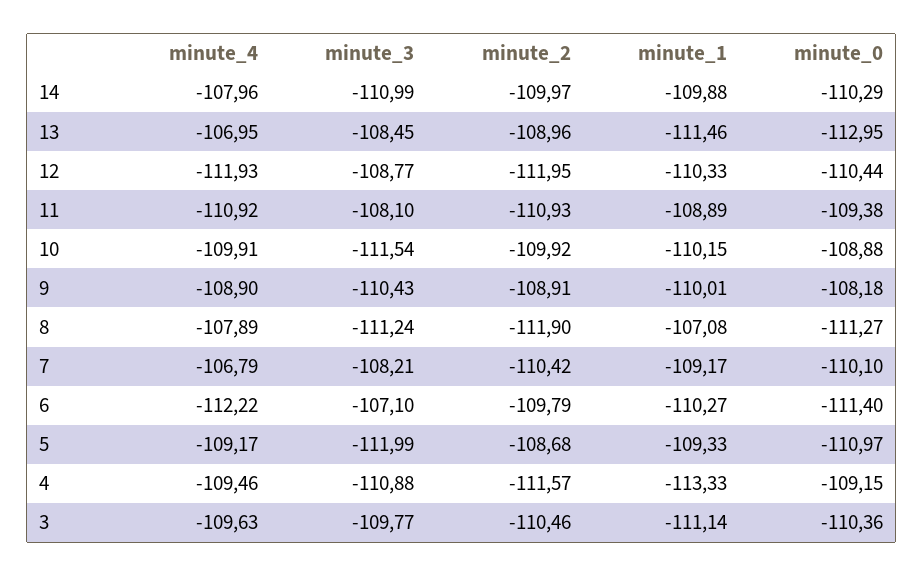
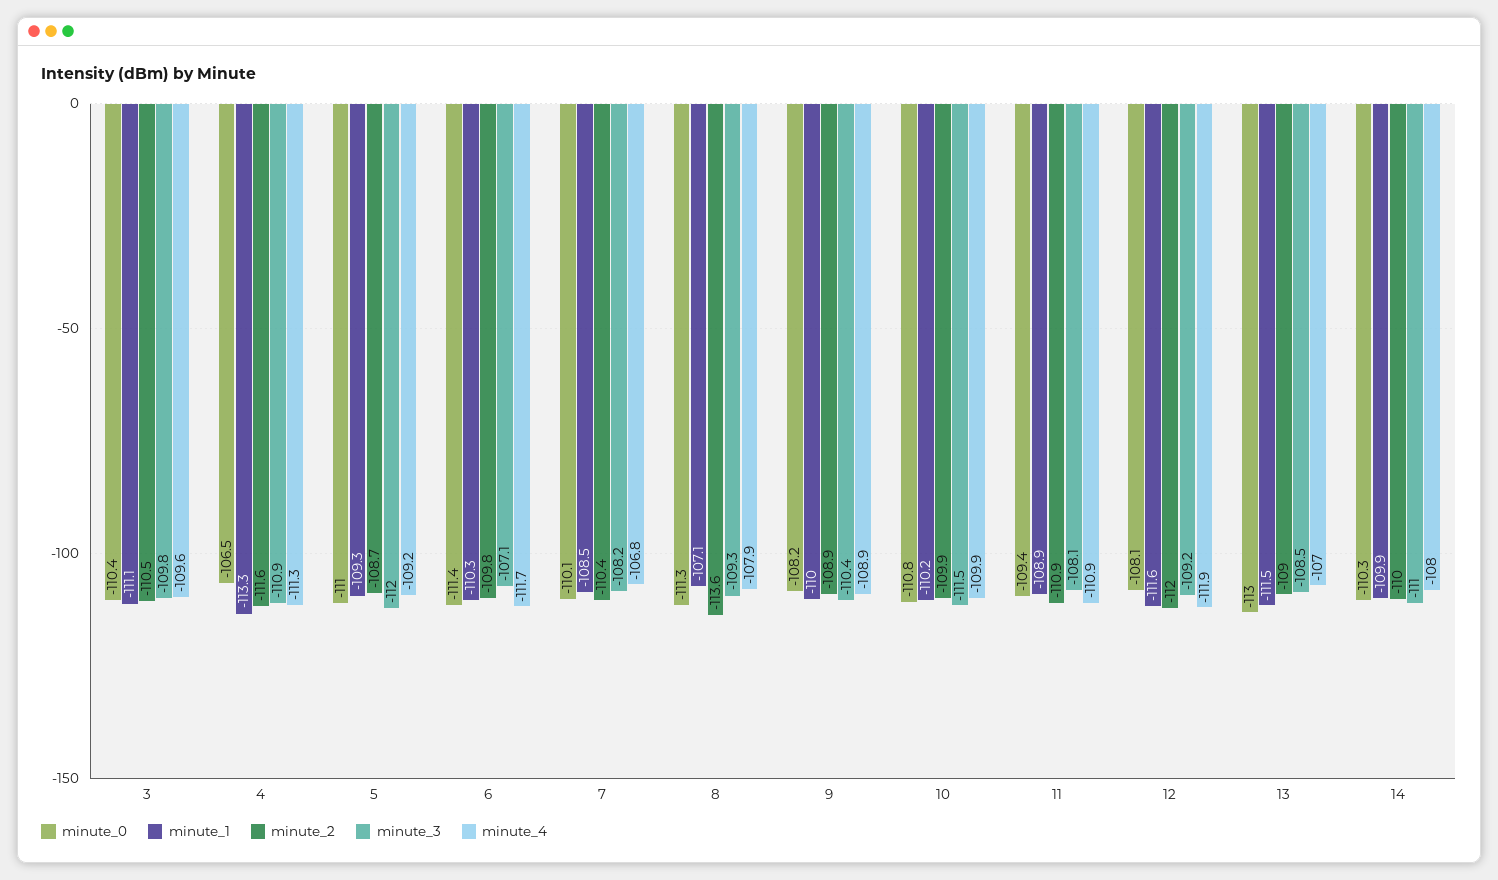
minute_3, 12: -108.77 -> -109.2
minute_1, 12: -110.33 -> -111.6
minute_0, 12: -110.44 -> -108.1
minute_0, 10: -108.88 -> -110.8
minute_3, 8: -111.24 -> -109.3
minute_2, 8: -111.9 -> -113.6
minute_1, 7: -109.17 -> -108.5
minute_4, 6: -112.22 -> -111.7
minute_4, 4: -109.46 -> -111.3
minute_0, 4: -109.15 -> -106.5

